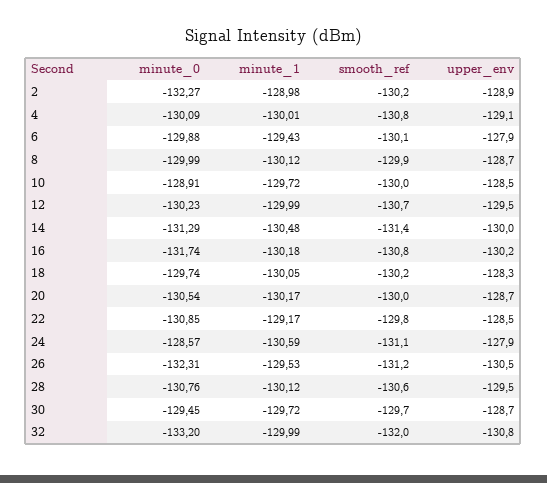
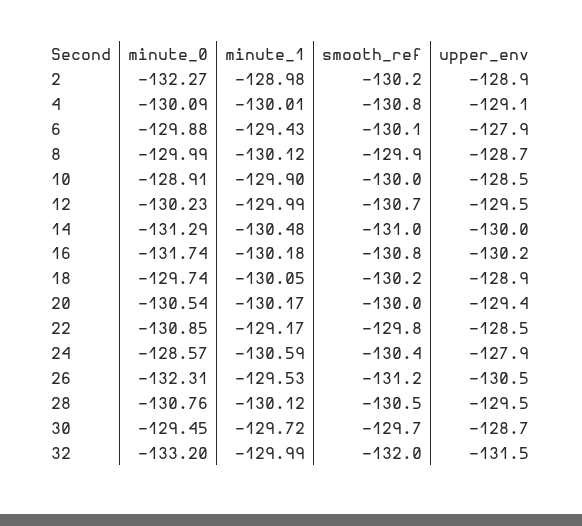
minute_1, 10: -129.72 -> -129.9
smooth_ref, 14: -131.4 -> -131
upper_env, 18: -128.3 -> -128.9
upper_env, 20: -128.7 -> -129.4
smooth_ref, 24: -131.1 -> -130.4
smooth_ref, 28: -130.6 -> -130.5
upper_env, 32: -130.8 -> -131.5

